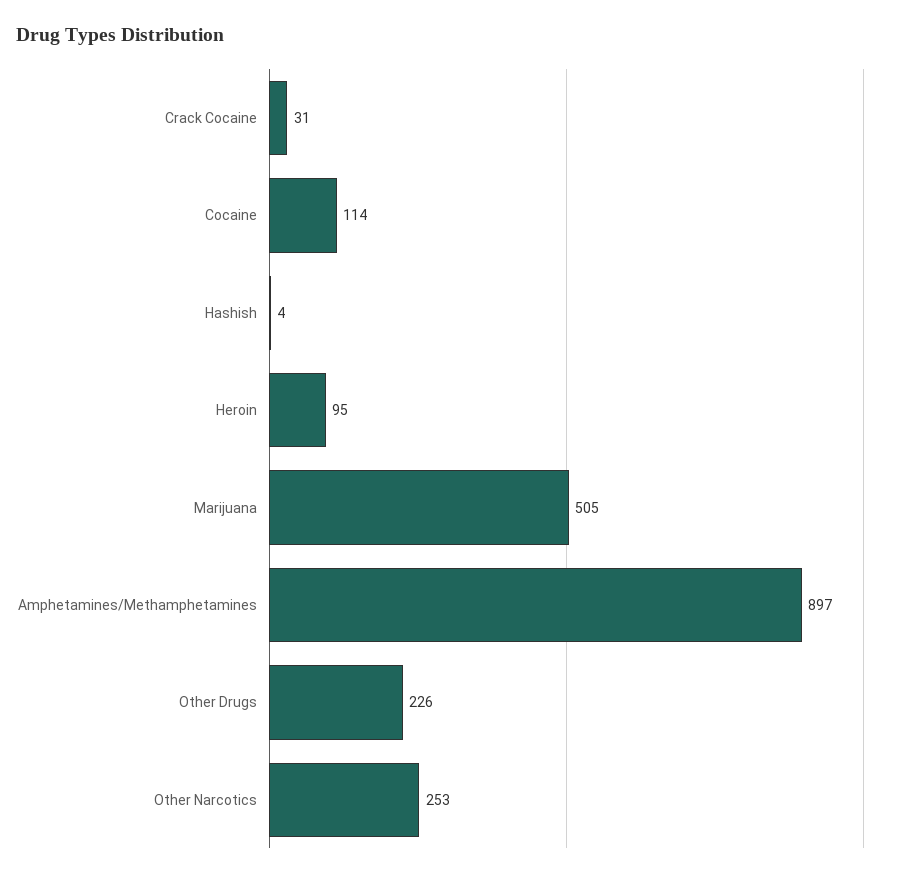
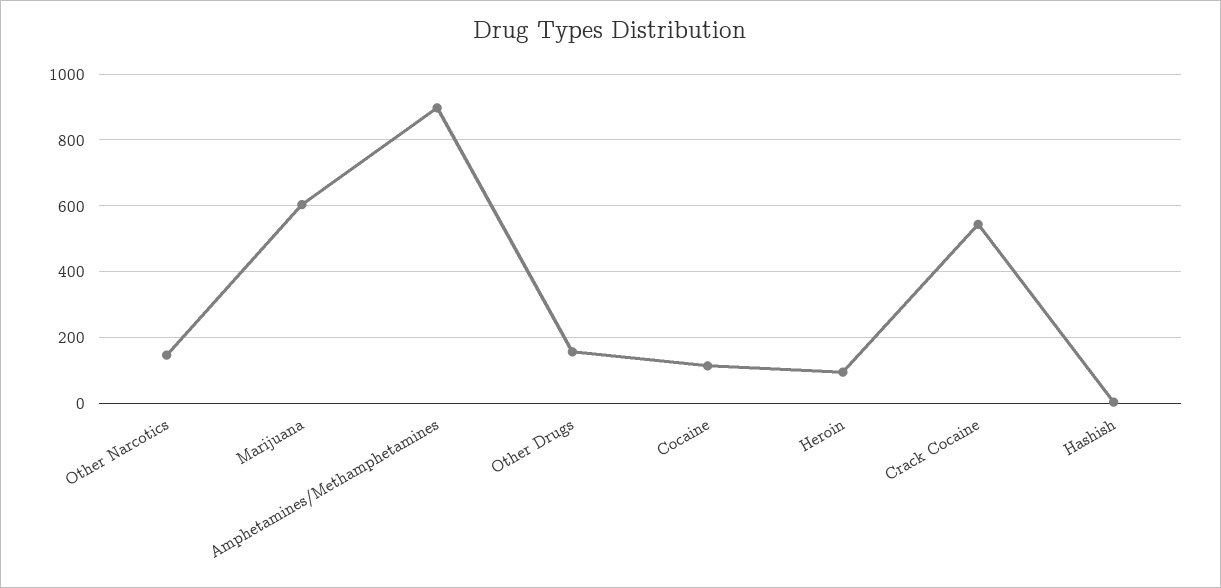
Crack Cocaine: 31 -> 540
Marijuana: 505 -> 600
Other Drugs: 226 -> 160
Other Narcotics: 253 -> 140

